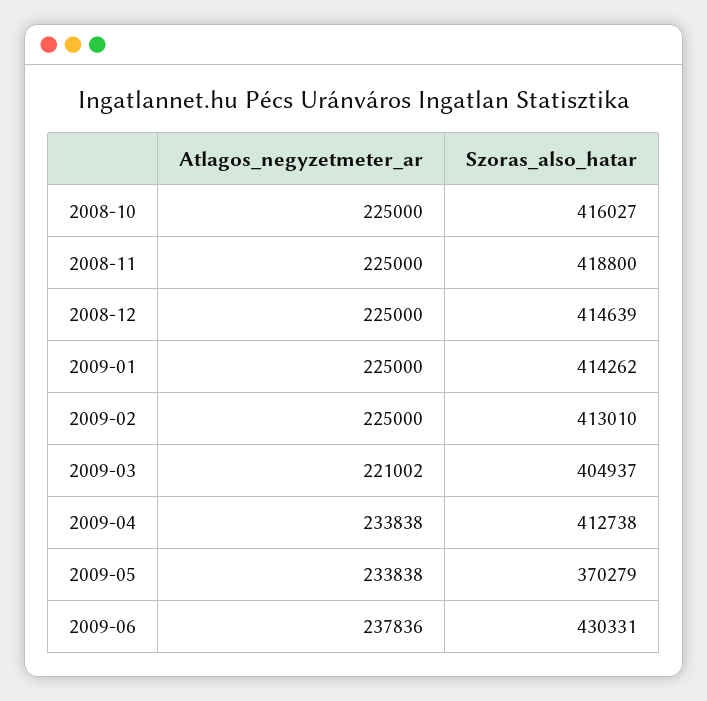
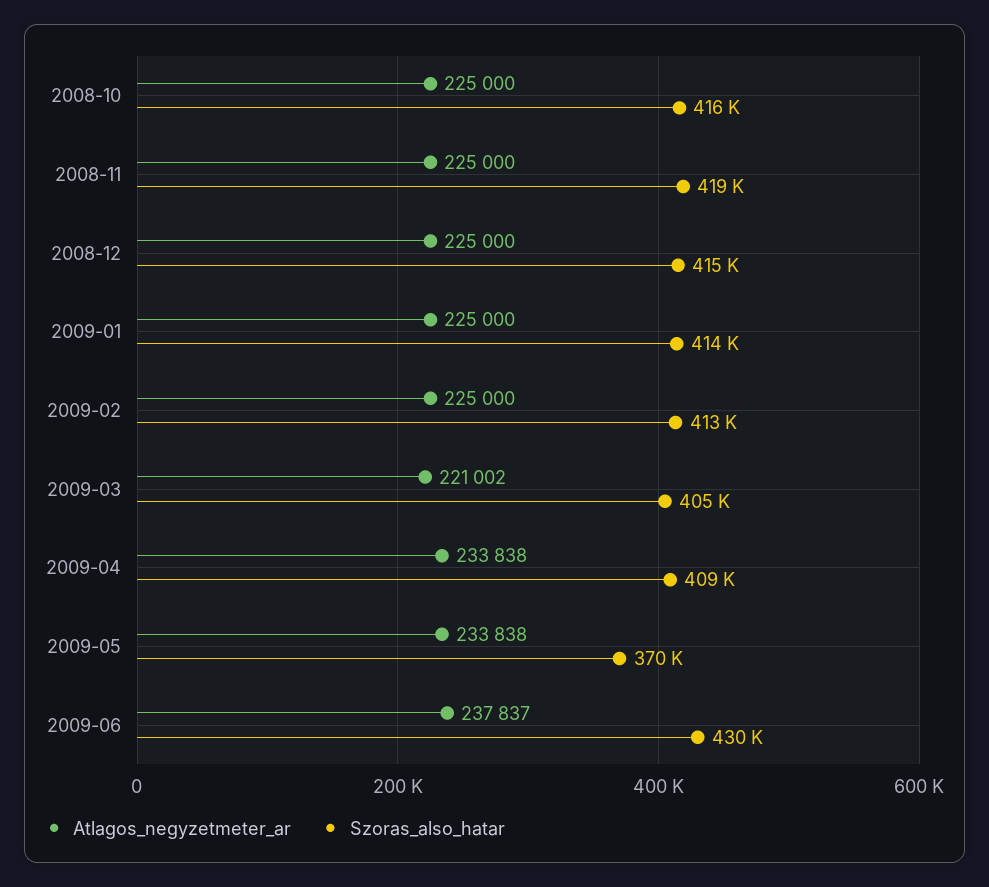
Szoras_also_hatar, 2009-04: 412738 -> 409000
Atlagos_negyzetmeter_ar, 2009-06: 237836 -> 237837

